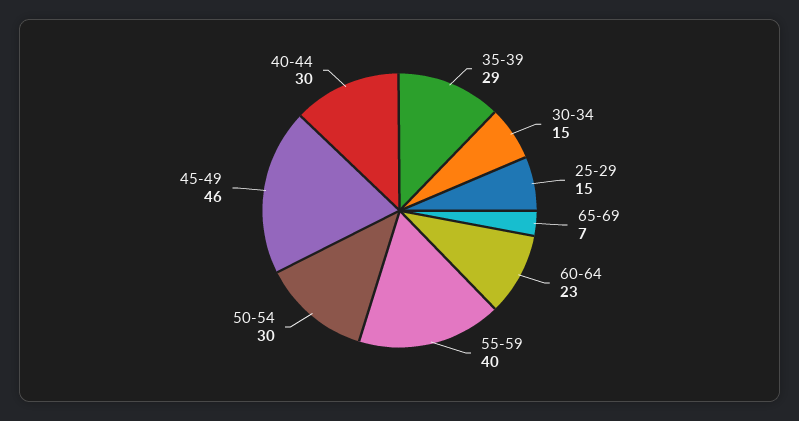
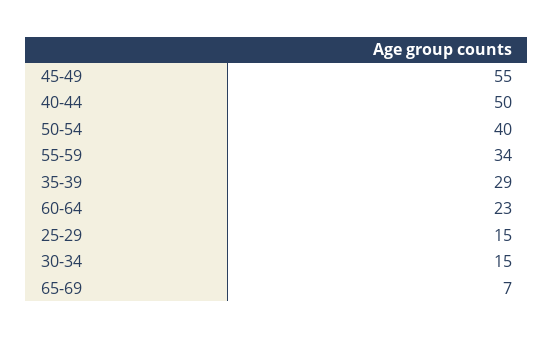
55-59: 40 -> 34
50-54: 30 -> 40
45-49: 46 -> 55
40-44: 30 -> 50

